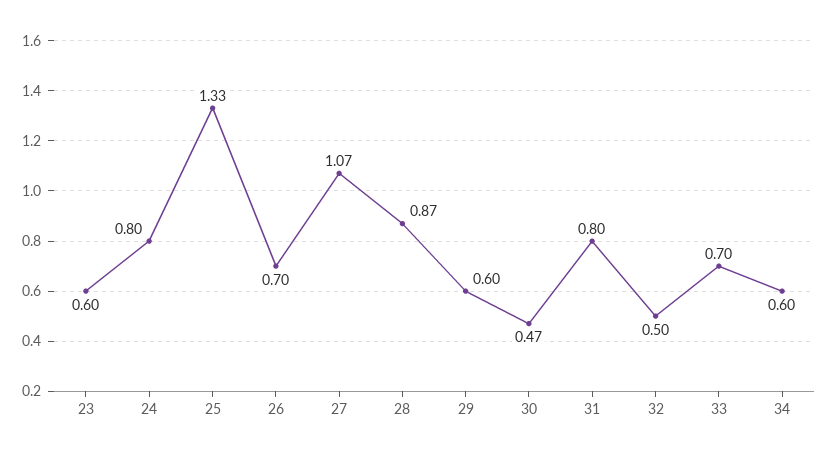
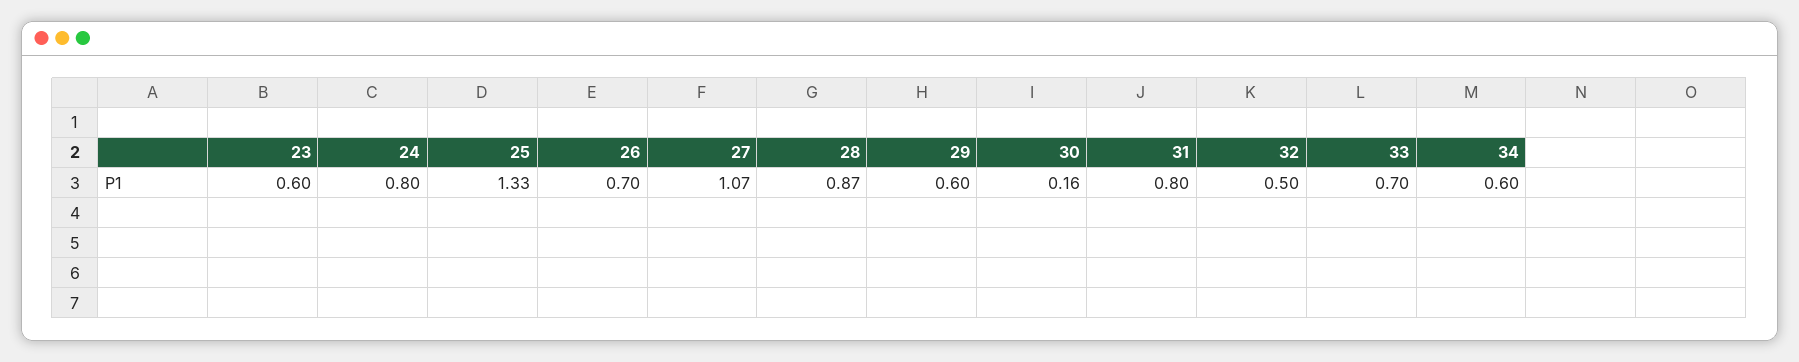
30: 0.47 -> 0.16

